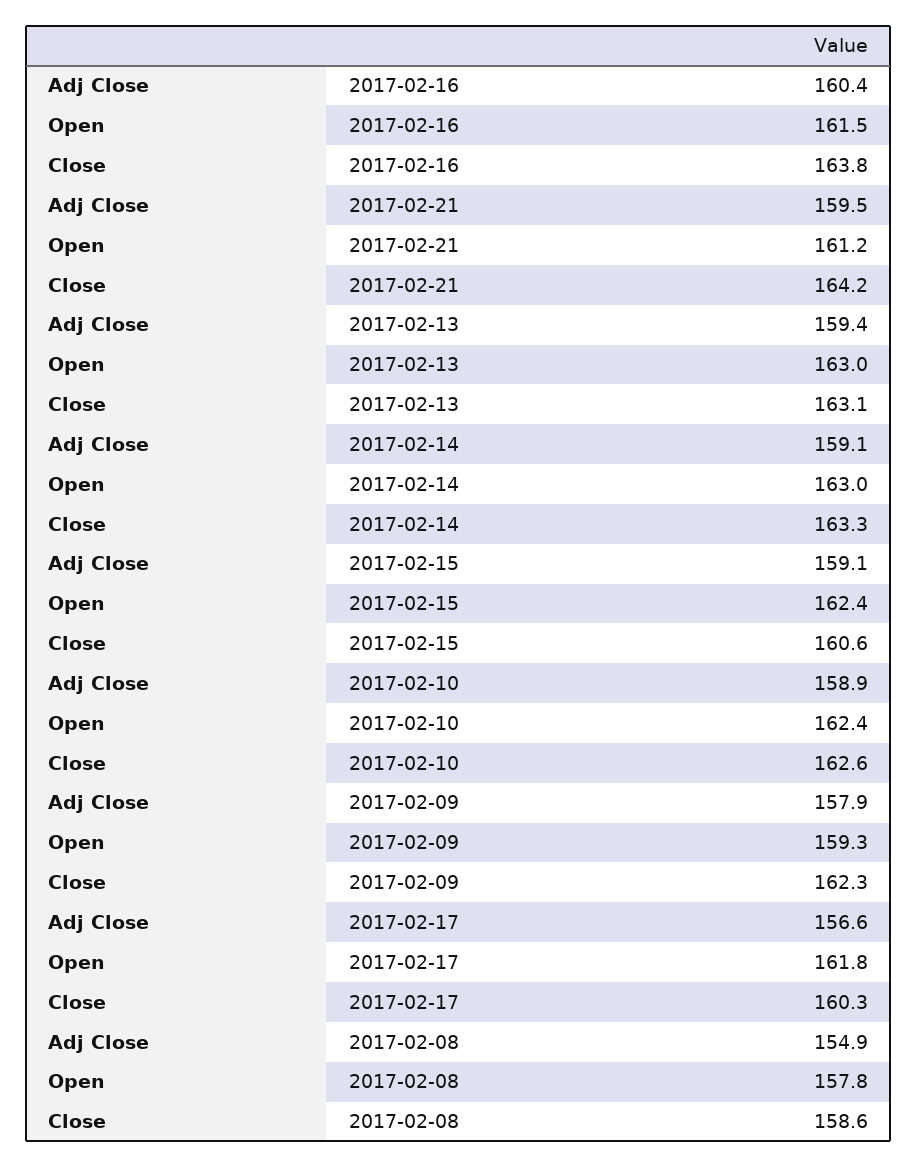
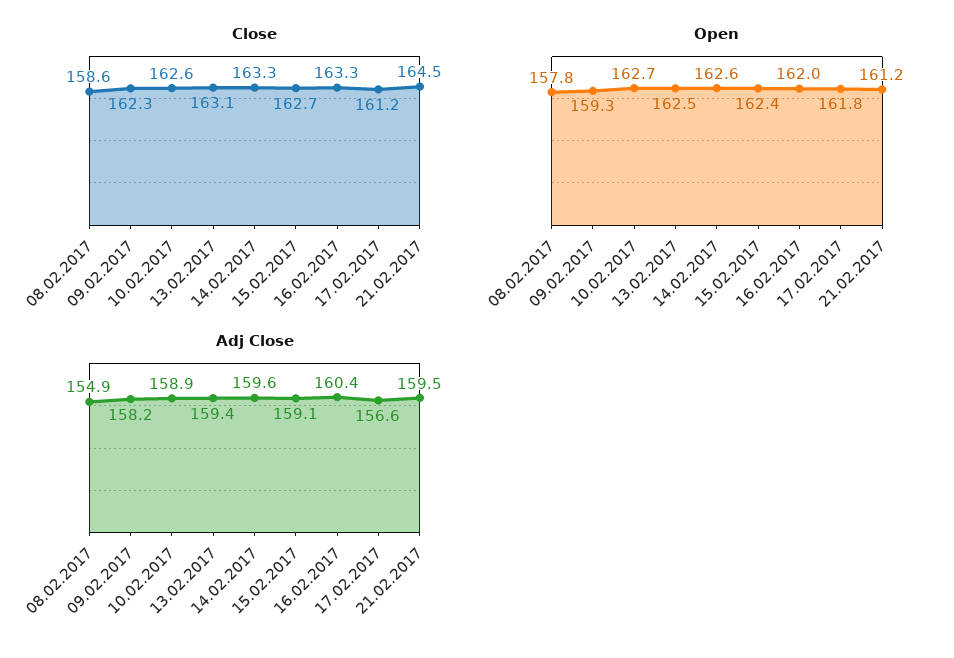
Open, 2017-02-16: 161.5 -> 162
Close, 2017-02-16: 163.8 -> 163.3
Close, 2017-02-21: 164.2 -> 164.5
Open, 2017-02-13: 163 -> 162.5
Adj Close, 2017-02-14: 159.1 -> 159.6
Open, 2017-02-14: 163 -> 162.6
Close, 2017-02-15: 160.6 -> 162.7
Open, 2017-02-10: 162.4 -> 162.7
Adj Close, 2017-02-09: 157.9 -> 158.2
Close, 2017-02-17: 160.3 -> 161.2

